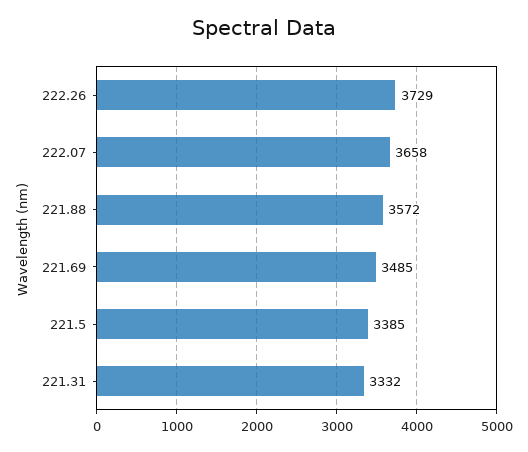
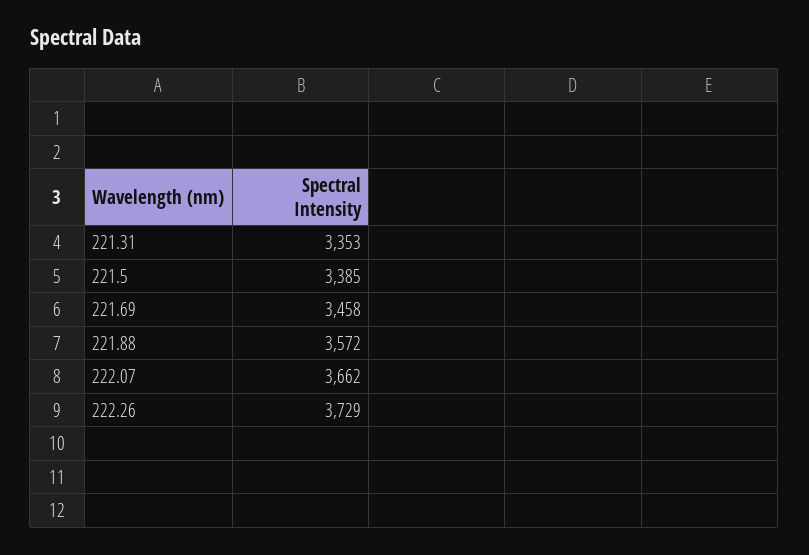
222.07: 3658 -> 3662
221.69: 3485 -> 3458
221.31: 3332 -> 3353

